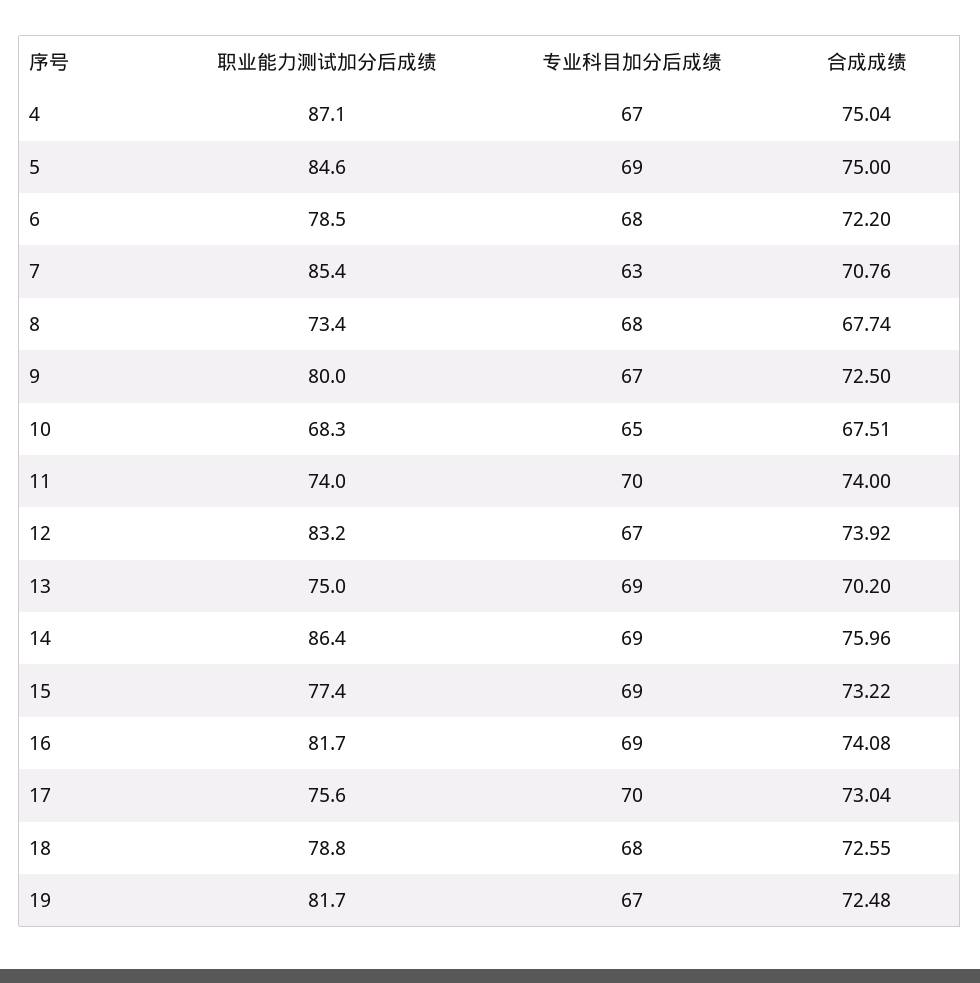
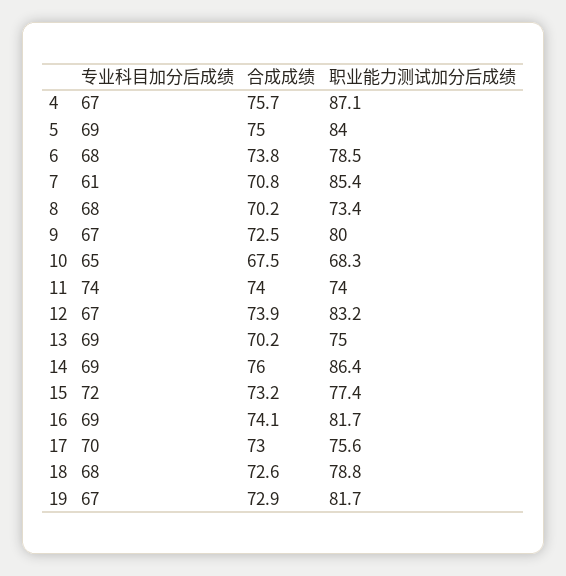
合成成绩, 4: 75.04 -> 75.7
职业能力测试加分后成绩, 5: 84.6 -> 84
合成成绩, 6: 72.2 -> 73.8
专业科目加分后成绩, 7: 63 -> 61
合成成绩, 8: 67.74 -> 70.2
专业科目加分后成绩, 11: 70 -> 74
专业科目加分后成绩, 15: 69 -> 72
合成成绩, 19: 72.48 -> 72.9

